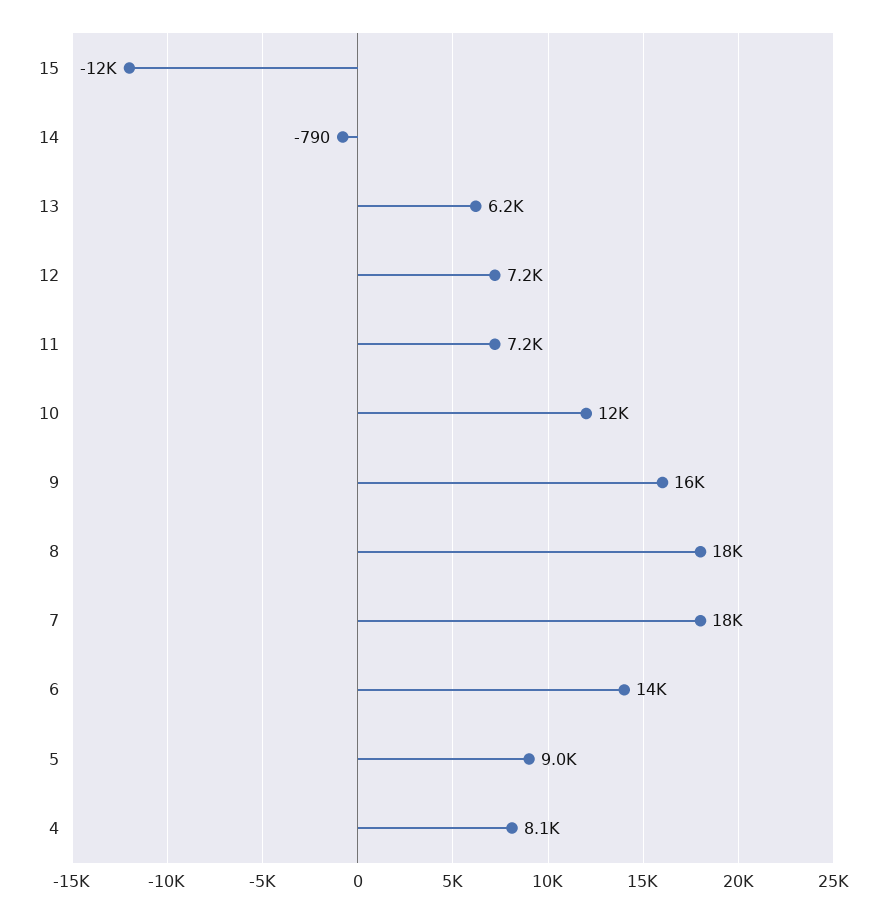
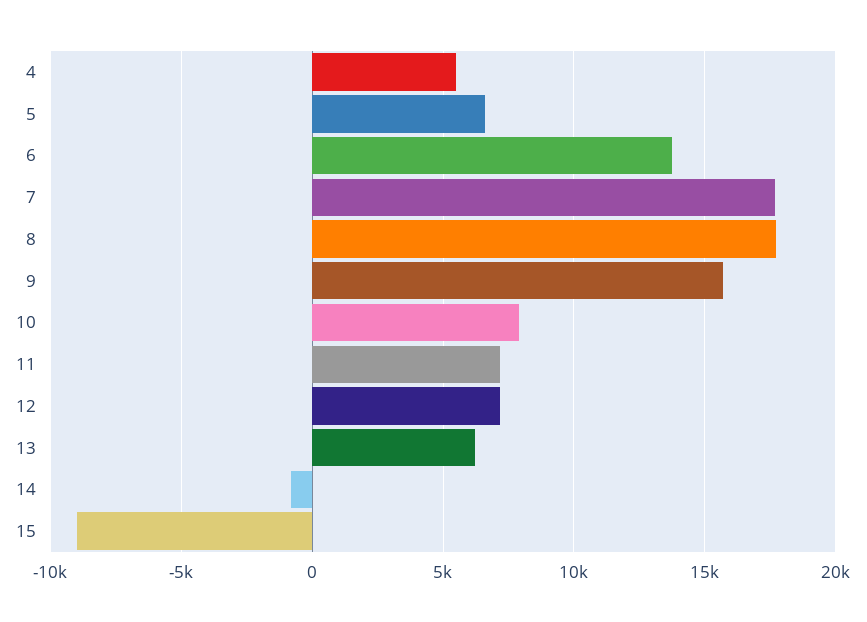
15: -12000 -> -9000
10: 12000 -> 8000
5: 9000 -> 6500
4: 8100 -> 5500

